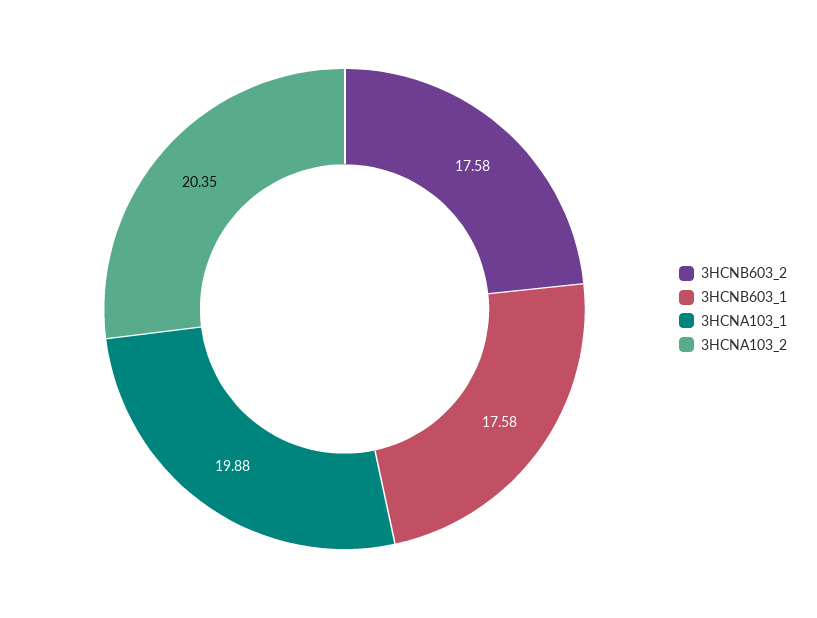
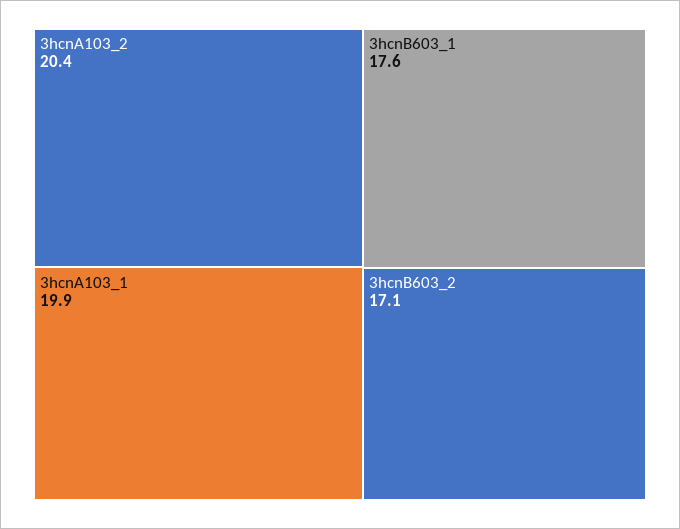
3HCNB603_2: 17.58 -> 17.1

